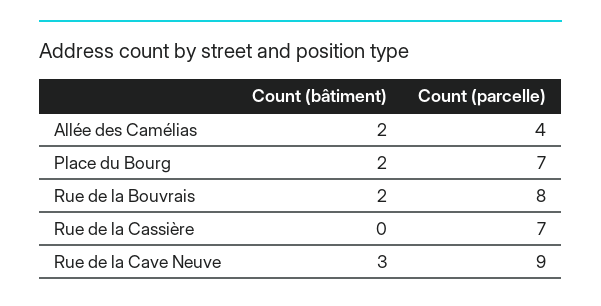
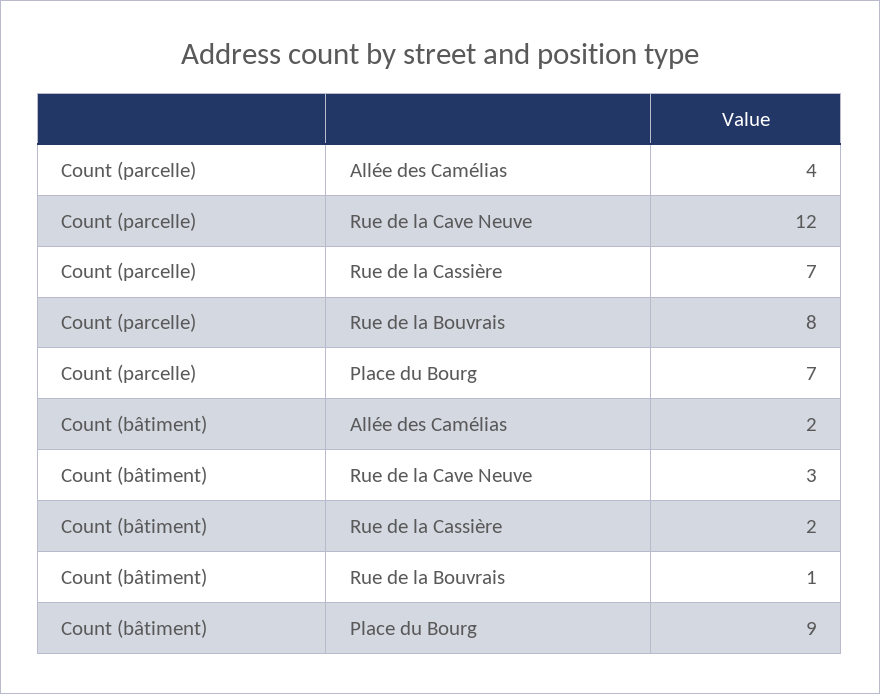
Count (bâtiment), Place du Bourg: 2 -> 9
Count (bâtiment), Rue de la Bouvrais: 2 -> 1
Count (bâtiment), Rue de la Cassière: 0 -> 2
Count (parcelle), Rue de la Cave Neuve: 9 -> 12

